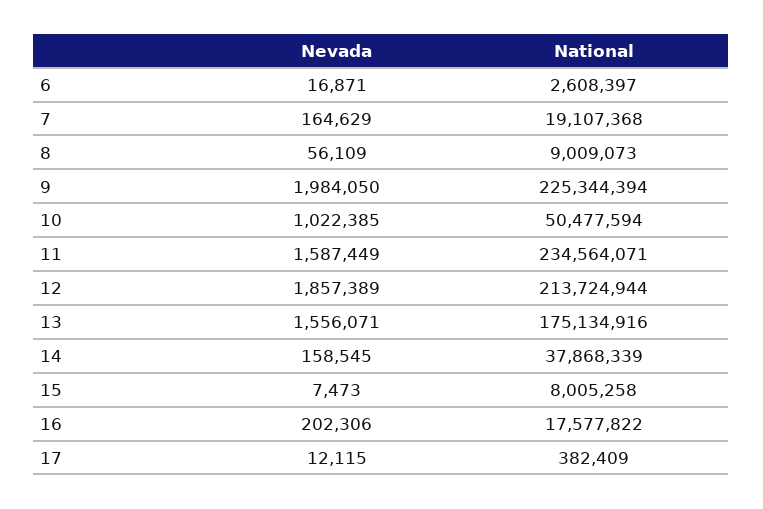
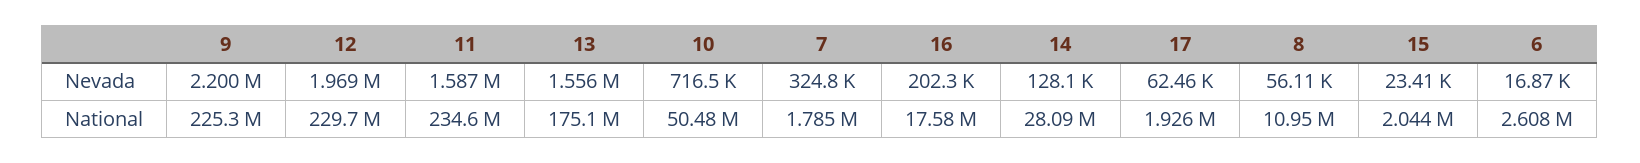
Nevada, 7: 164629 -> 324800
National, 7: 19107368 -> 1785000
National, 8: 9009073 -> 10950000
Nevada, 9: 1984050 -> 2200000
Nevada, 10: 1022385 -> 716500
Nevada, 12: 1857389 -> 1969000
National, 12: 213724944 -> 229700000
Nevada, 14: 158545 -> 128100
National, 14: 37868339 -> 28090000
Nevada, 15: 7473 -> 23410
National, 15: 8005258 -> 2044000
Nevada, 17: 12115 -> 62460
National, 17: 382409 -> 1926000

